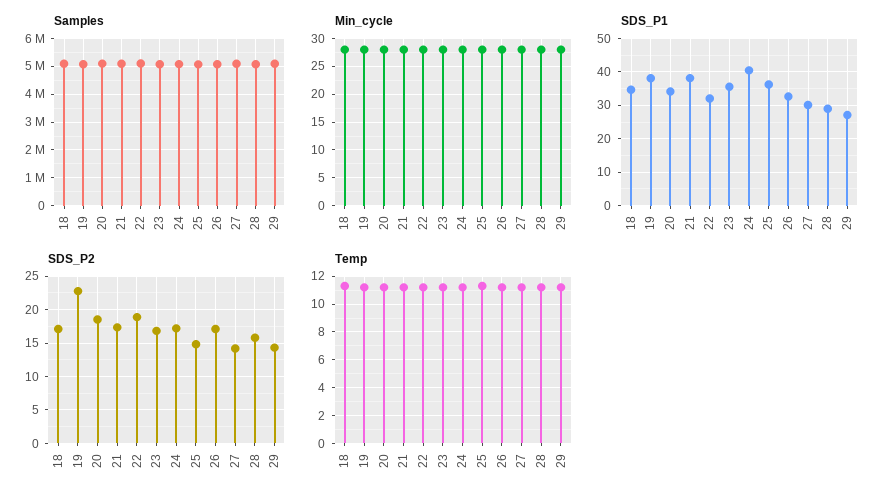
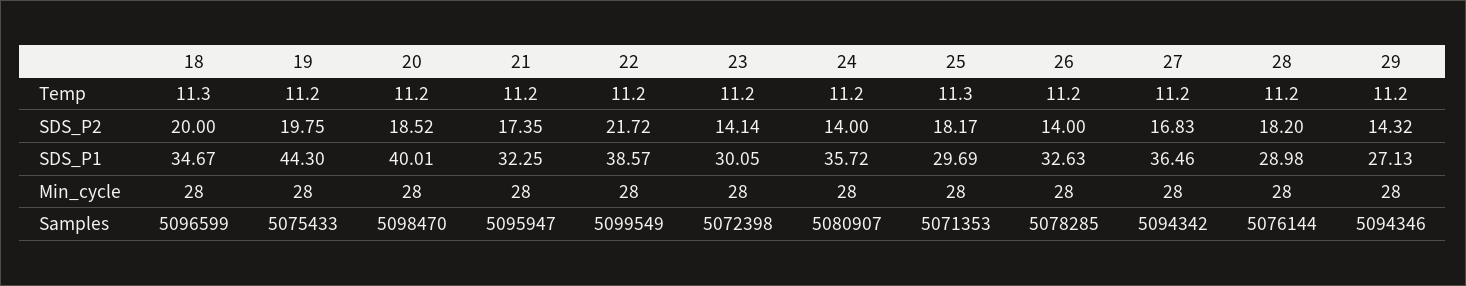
SDS_P1, 19: 38 -> 44.3
SDS_P1, 20: 34 -> 40.01
SDS_P1, 21: 38 -> 32.25
SDS_P1, 22: 32 -> 38.57
SDS_P1, 23: 36 -> 30.05
SDS_P1, 24: 40 -> 35.72
SDS_P1, 25: 36 -> 29.69
SDS_P1, 27: 30 -> 36.46
SDS_P2, 18: 17 -> 20
SDS_P2, 19: 23 -> 19.75
SDS_P2, 22: 19 -> 21.72
SDS_P2, 23: 17 -> 14.14
SDS_P2, 24: 17 -> 14
SDS_P2, 25: 15 -> 18.17
SDS_P2, 26: 17 -> 14
SDS_P2, 27: 14 -> 16.83
SDS_P2, 28: 16 -> 18.2

